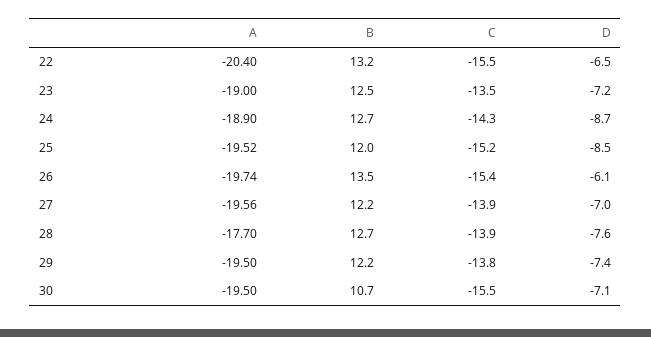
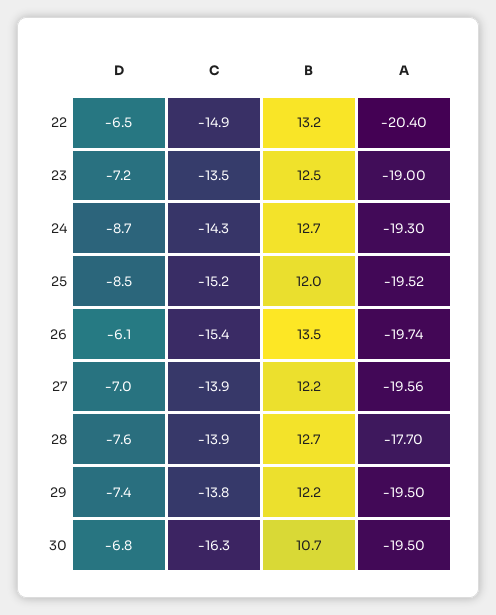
C, 22: -15.5 -> -14.9
A, 24: -18.9 -> -19.3
C, 30: -15.5 -> -16.3
D, 30: -7.1 -> -6.8

